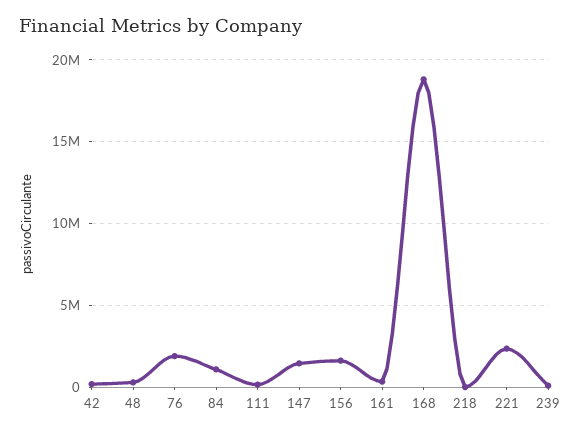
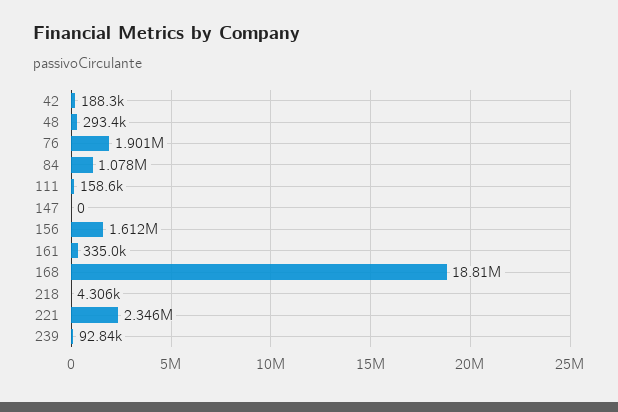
147: 1500000 -> 0

